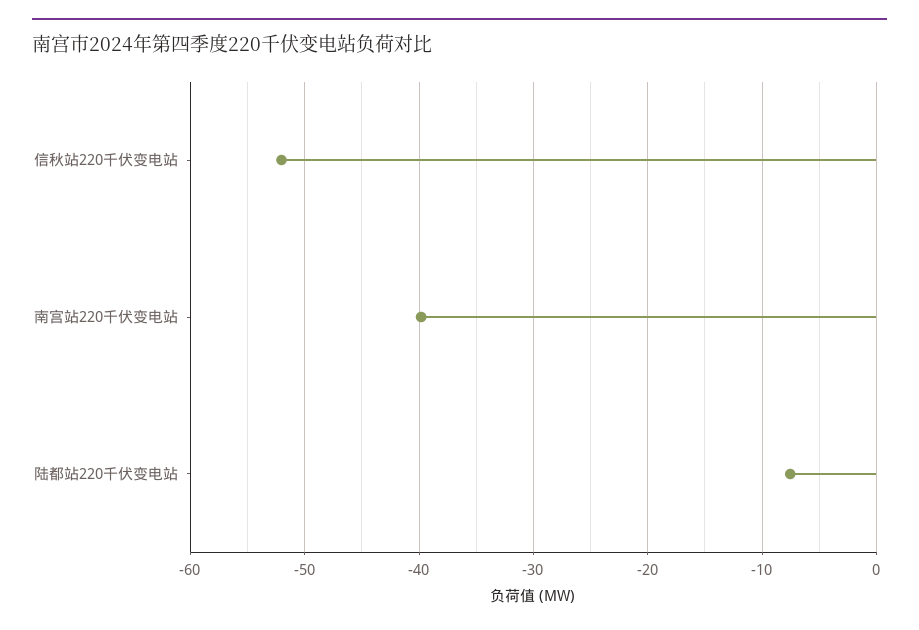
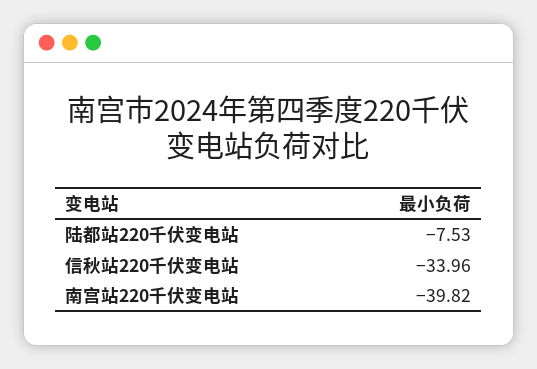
信秋站220千伏变电站: -52 -> -33.96

